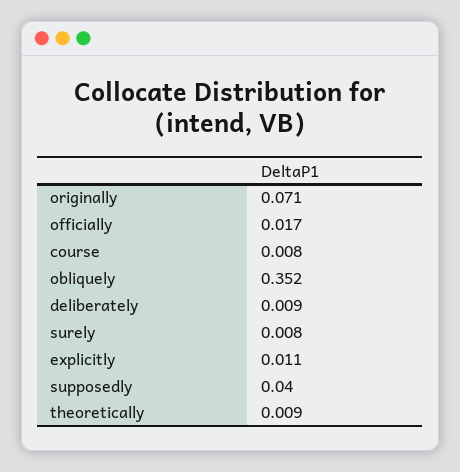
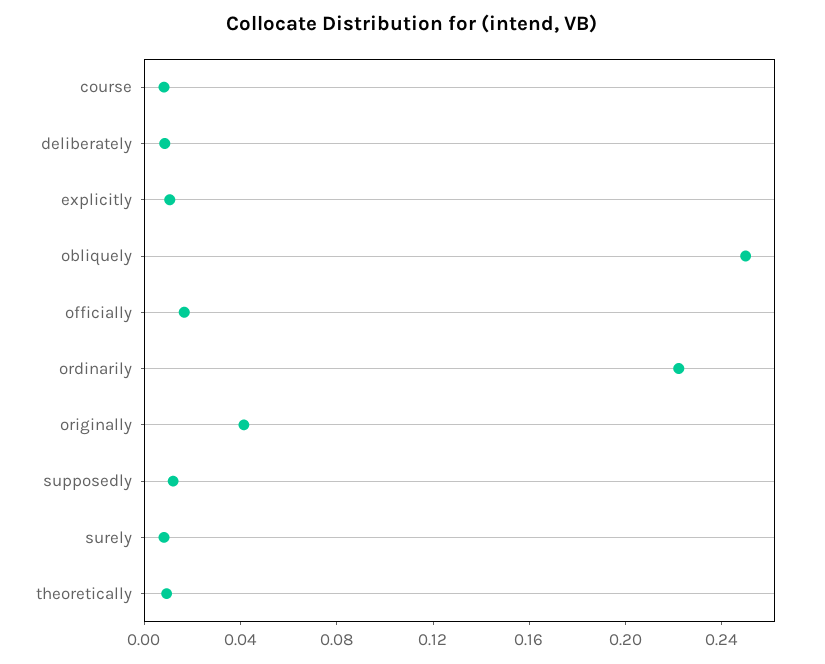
originally: 0.071 -> 0.04
obliquely: 0.352 -> 0.25
supposedly: 0.04 -> 0.01
ordinarily: none -> 0.22

